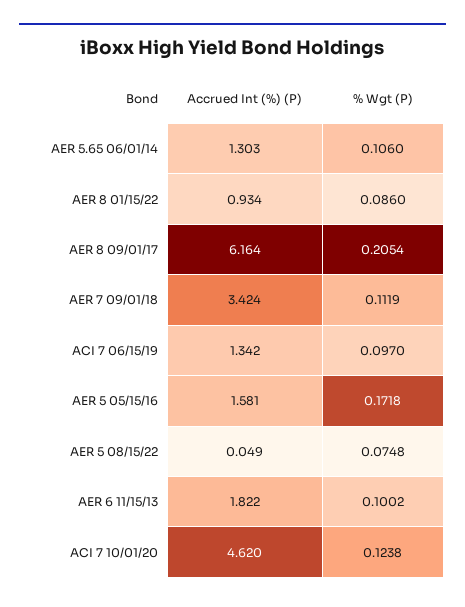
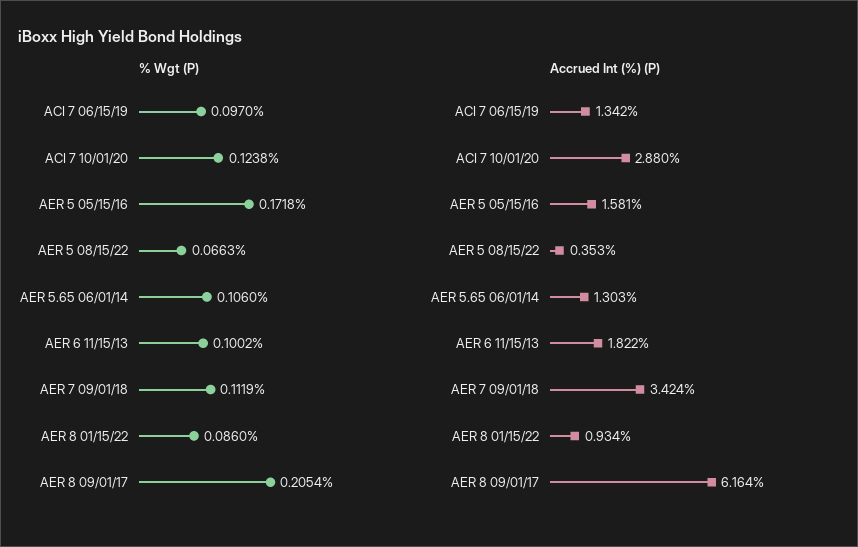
Accrued Int (%) (P), AER 5 08/15/22: 0.049 -> 0.353
% Wgt (P), AER 5 08/15/22: 0.0748 -> 0.0663
Accrued Int (%) (P), ACI 7 10/01/20: 4.62 -> 2.88

